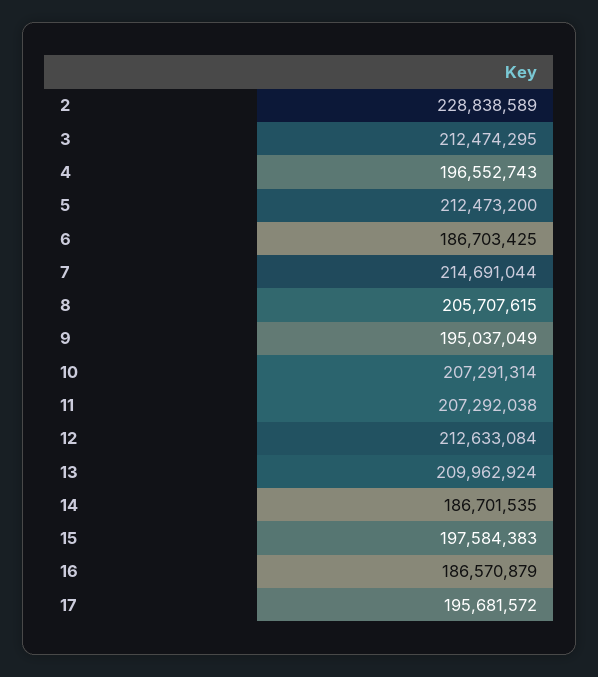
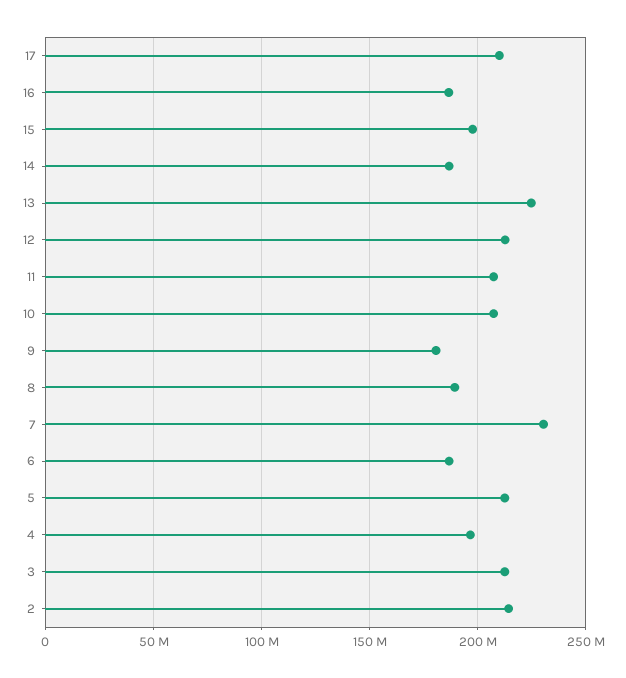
2: 228838589 -> 215000000
7: 214691044 -> 230000000
8: 205707615 -> 190000000
9: 195037049 -> 180000000
13: 209962924 -> 225000000
17: 195681572 -> 210000000

